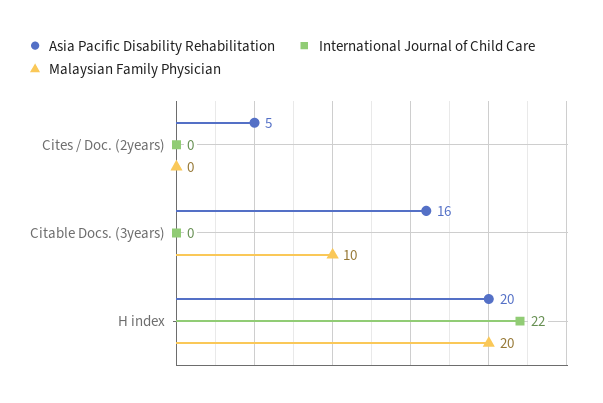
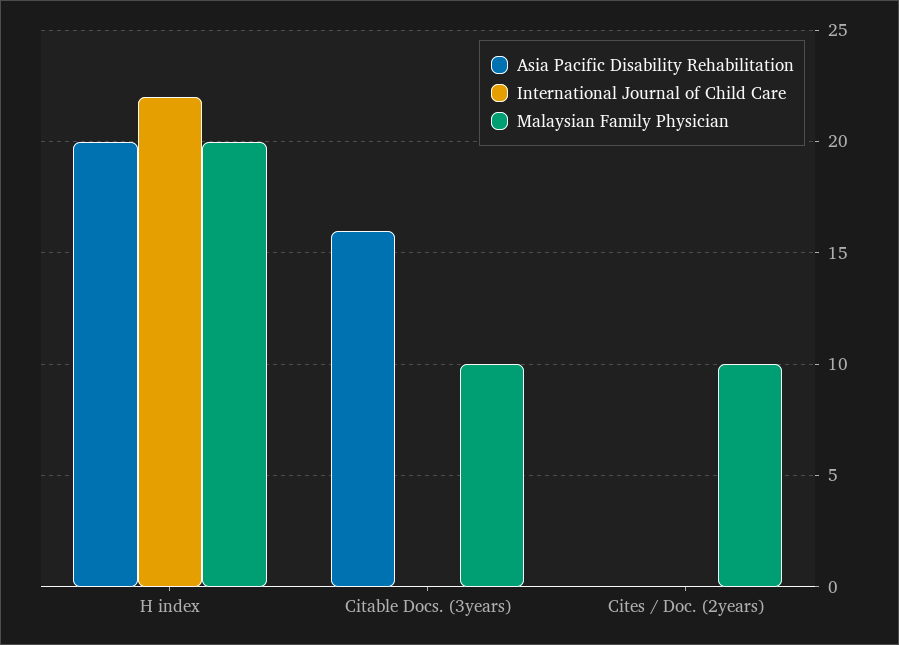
Asia Pacific Disability Rehabilitation, Cites / Doc. (2years): 5 -> 0
Malaysian Family Physician, Cites / Doc. (2years): 0 -> 10

